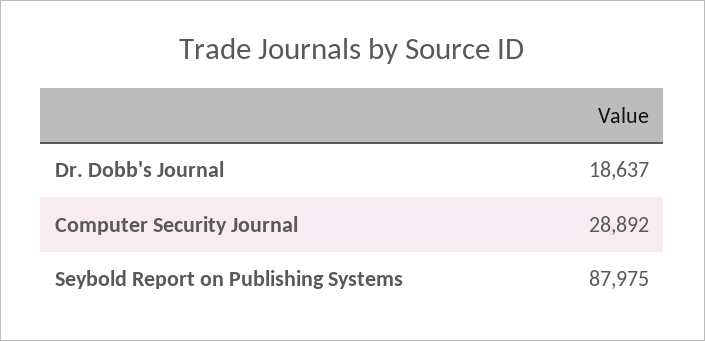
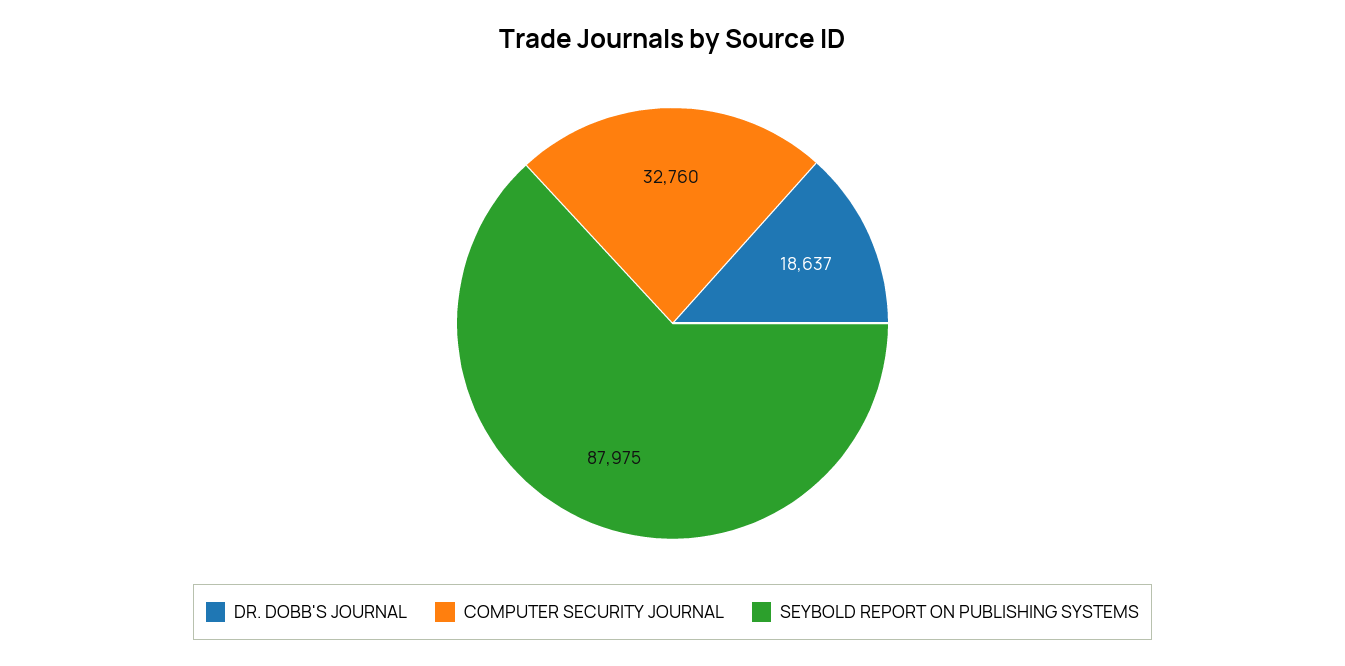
Computer Security Journal: 28892 -> 32760

